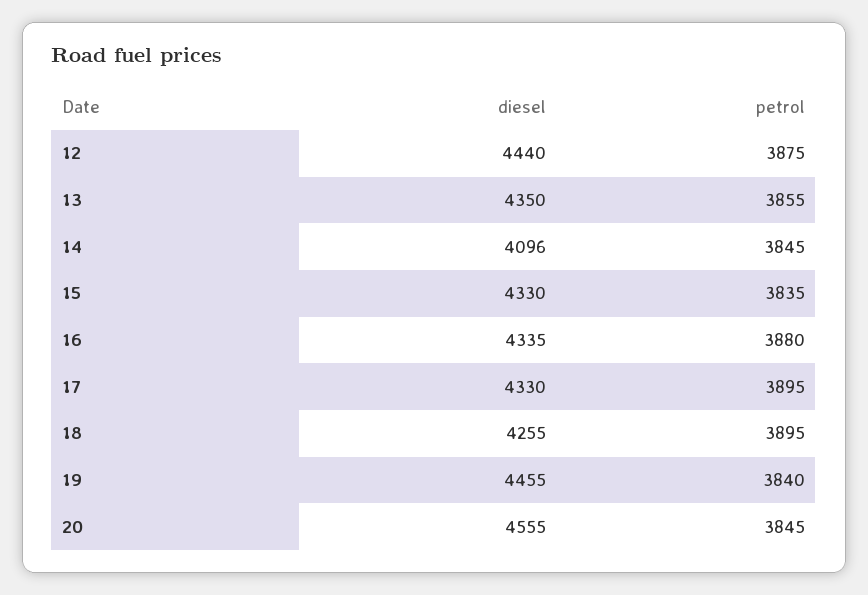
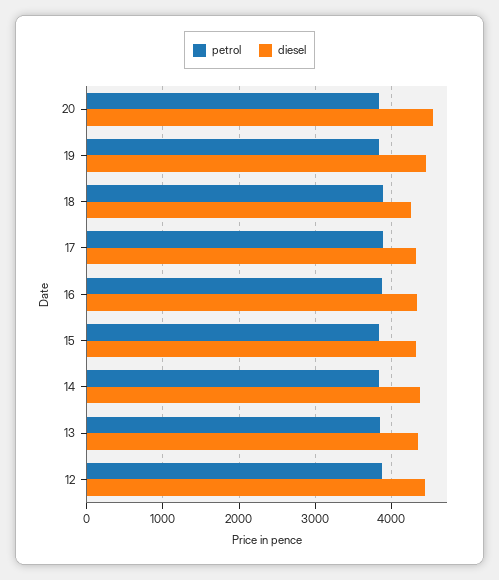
diesel, 14: 4096 -> 4400

